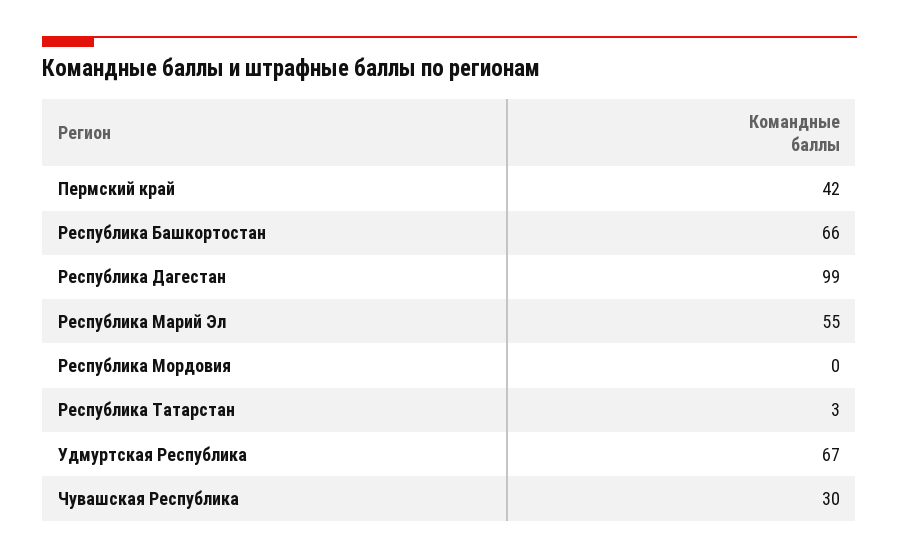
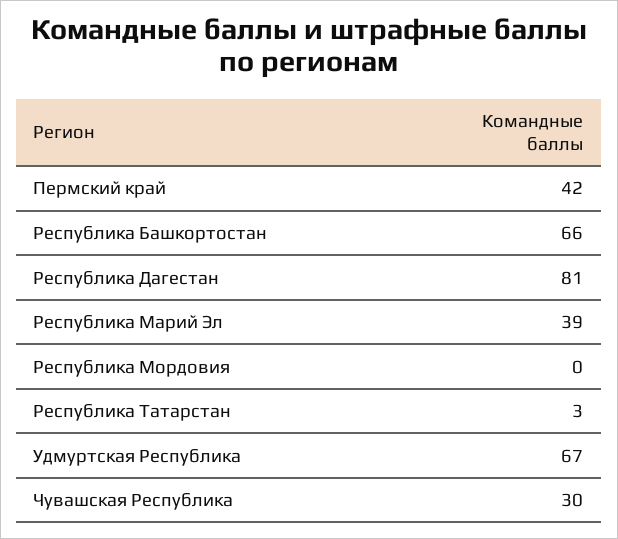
Республика Дагестан: 99 -> 81
Республика Марий Эл: 55 -> 39

